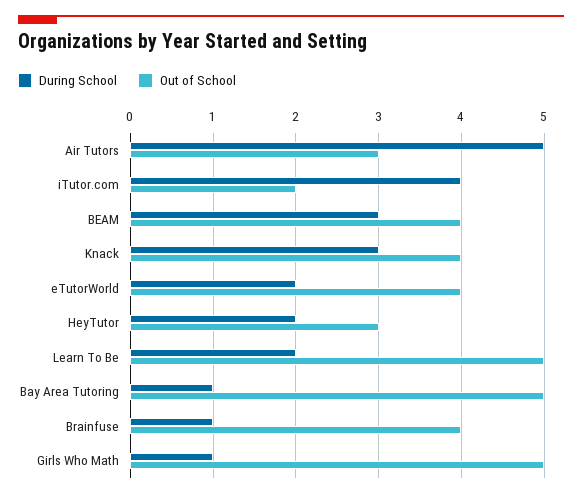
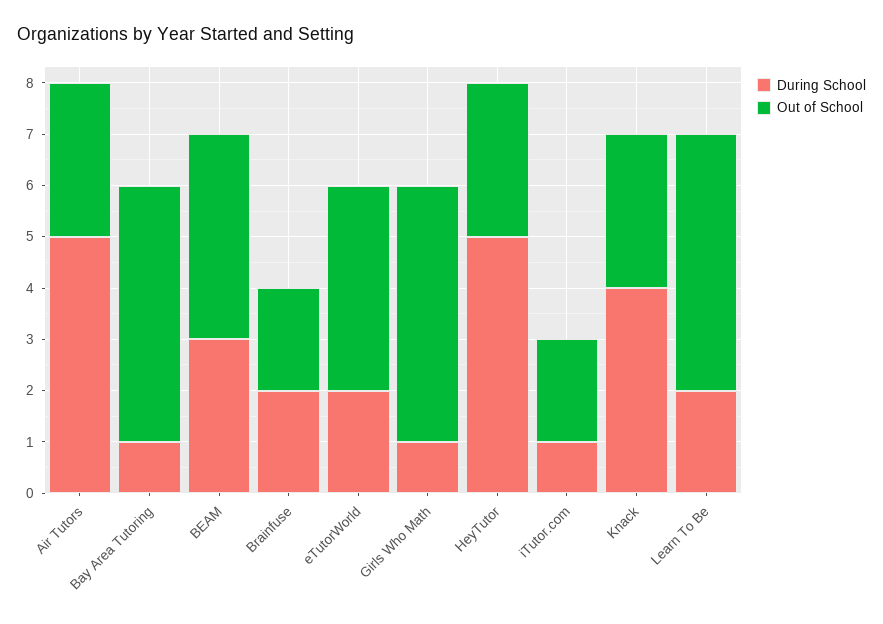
During School, iTutor.com: 4 -> 1
During School, Knack: 3 -> 4
Out of School, Knack: 4 -> 3
During School, HeyTutor: 2 -> 5
During School, Brainfuse: 1 -> 2
Out of School, Brainfuse: 4 -> 2

